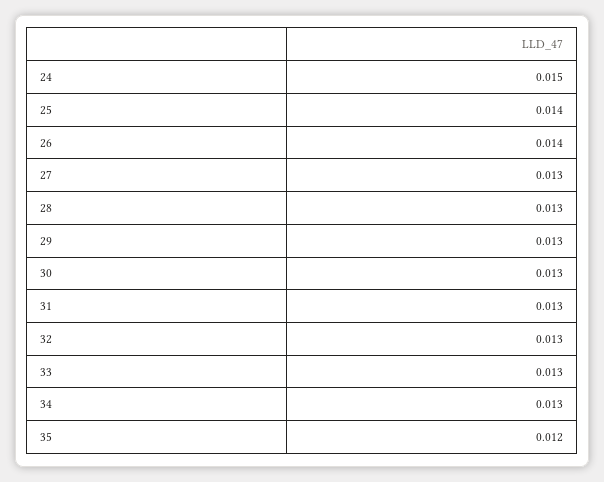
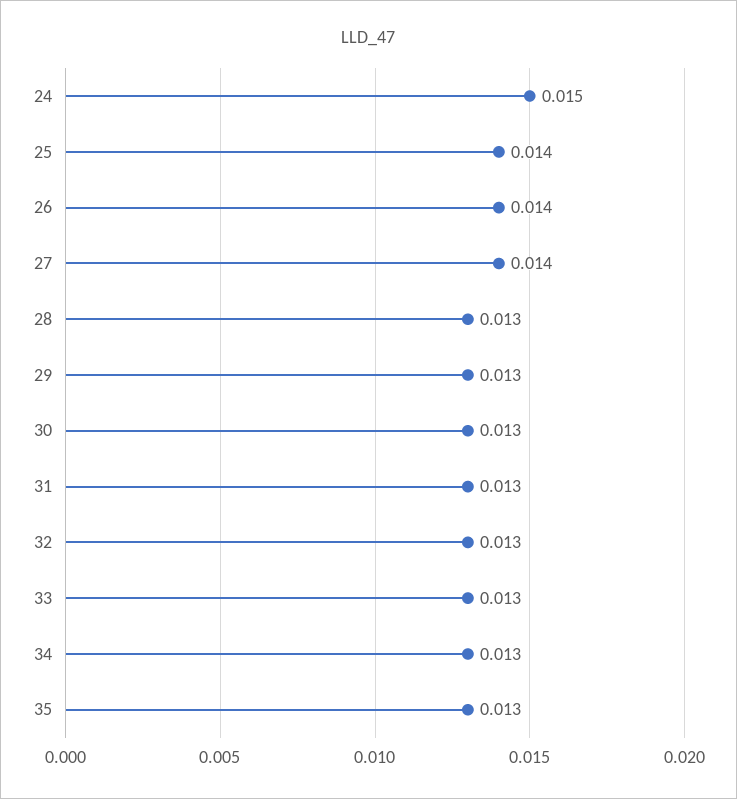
27: 0.013 -> 0.014
35: 0.012 -> 0.013

